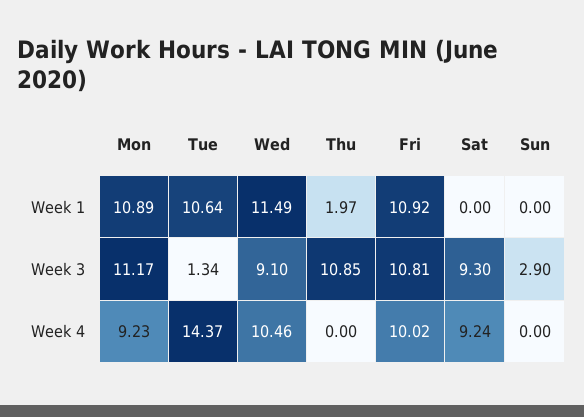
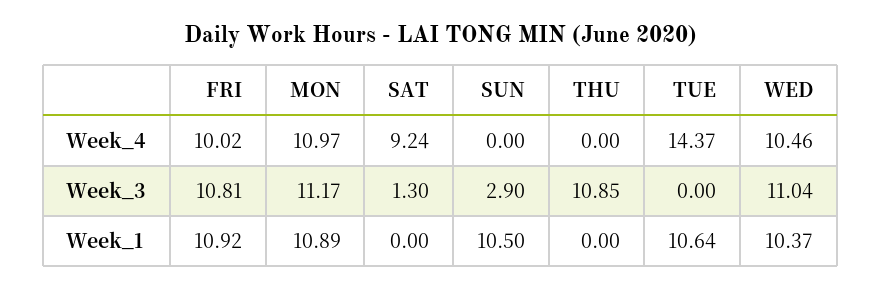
Wed, Week 1: 11.49 -> 10.37
Thu, Week 1: 1.97 -> 0
Sun, Week 1: 0 -> 10.5
Tue, Week 3: 1.34 -> 0
Wed, Week 3: 9.1 -> 11.04
Sat, Week 3: 9.3 -> 1.3
Mon, Week 4: 9.23 -> 10.97

